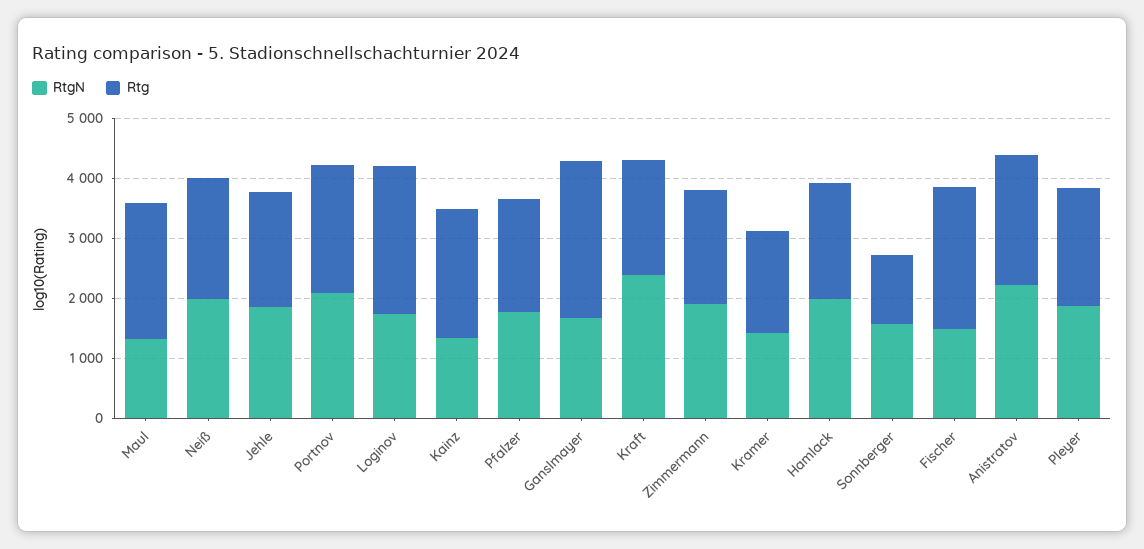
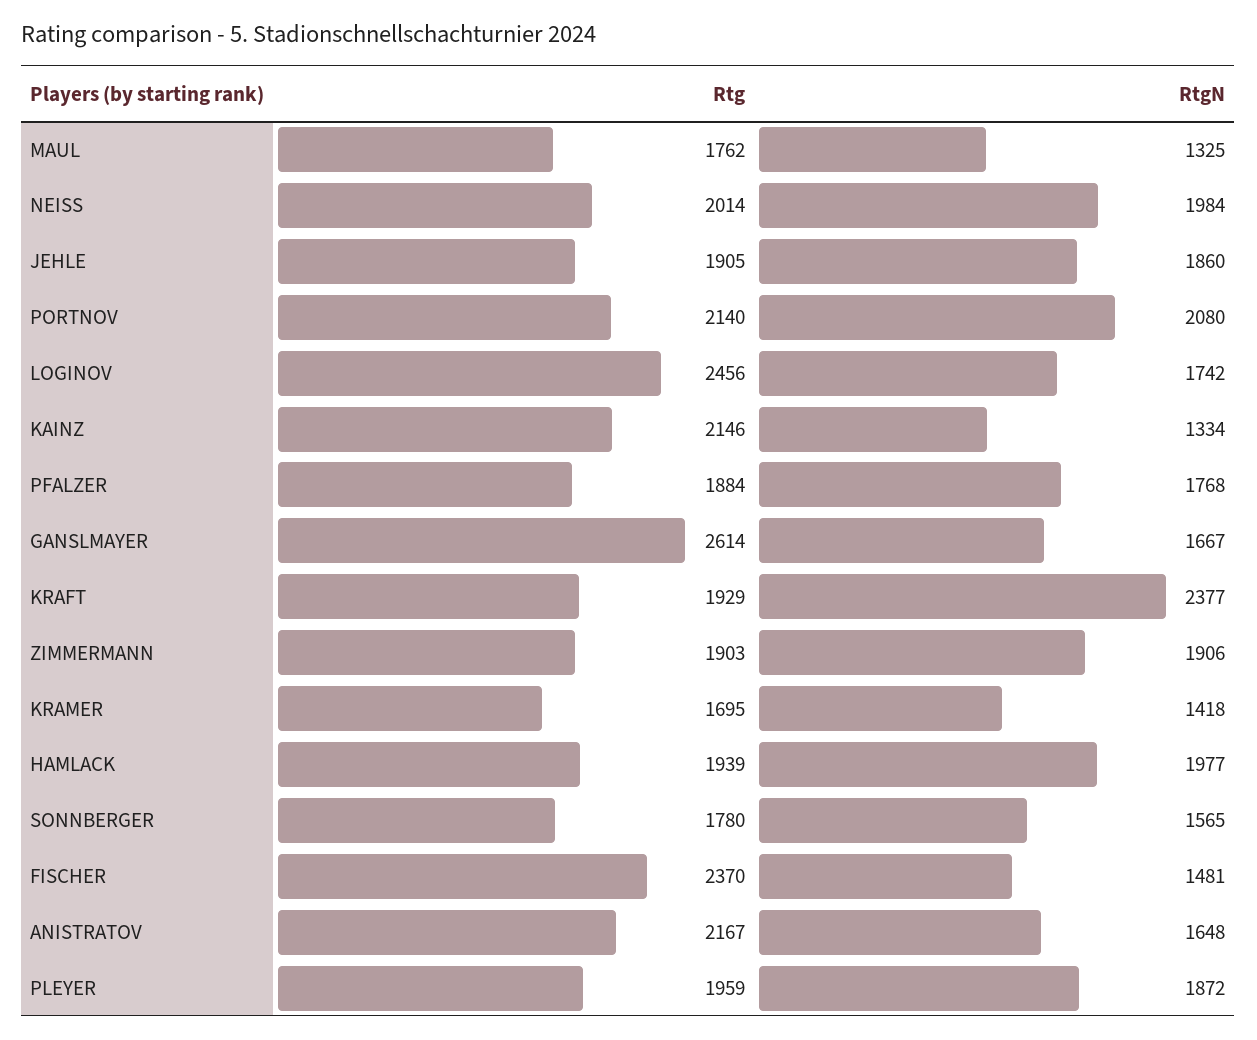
Rtg, Maul: 2200 -> 1762
Rtg, Sonnberger: 1200 -> 1780
RtgN, Anistratov: 2200 -> 1648

